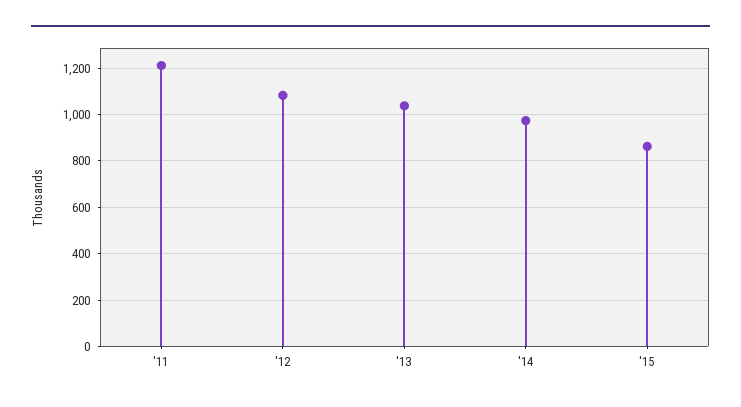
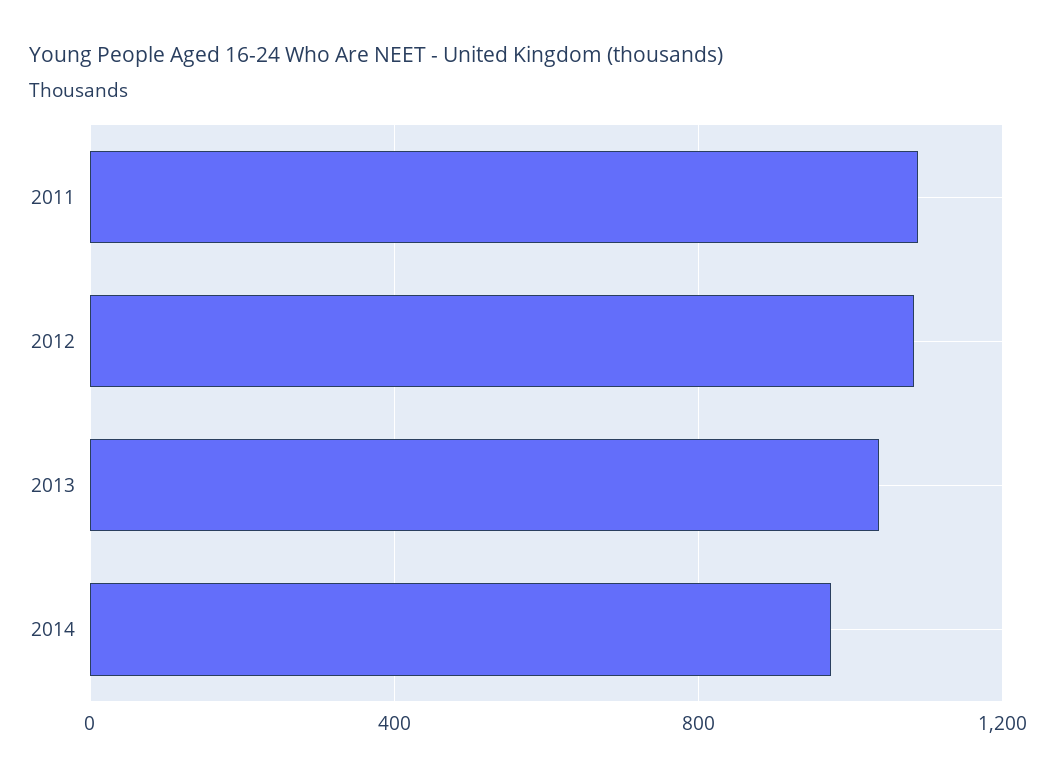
'11: 1200 -> 1100
'15: 850 -> none

